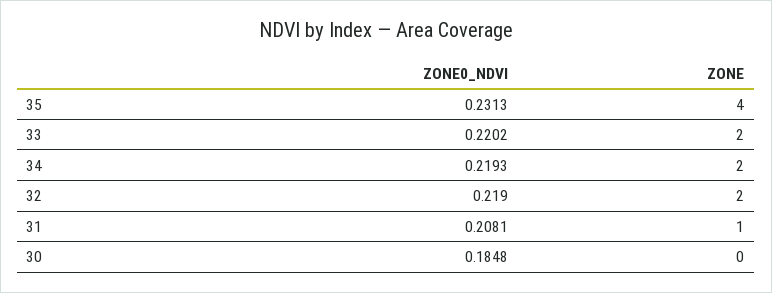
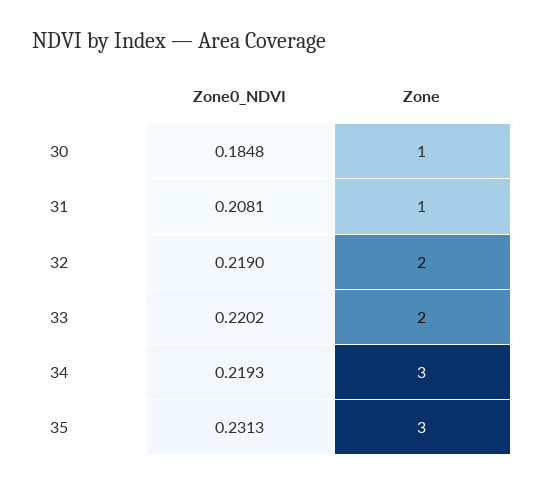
ZONE, 35: 4 -> 3
ZONE, 34: 2 -> 3
ZONE, 30: 0 -> 1

